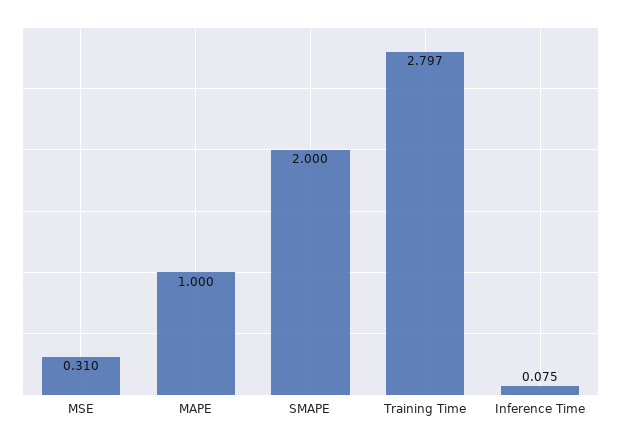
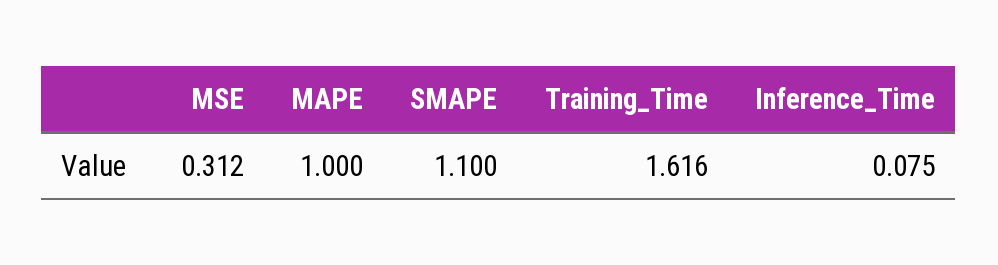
MSE: 0.31 -> 0.312
SMAPE: 2 -> 1.1
Training Time: 2.797 -> 1.616

